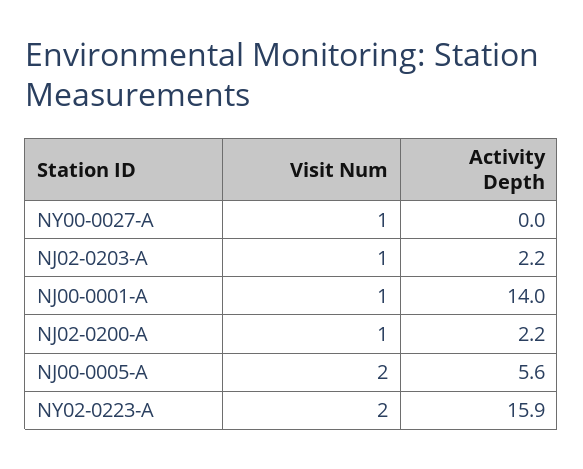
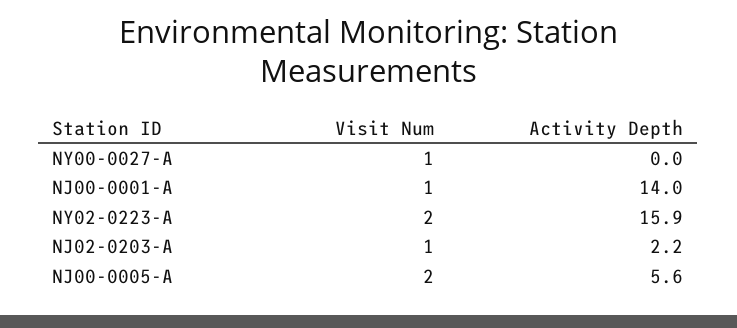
Visit Num, NJ02-0200-A: 1 -> none
Activity Depth, NJ02-0200-A: 2.2 -> none

